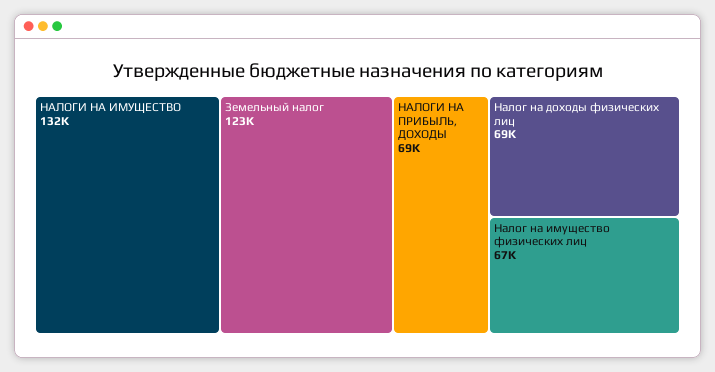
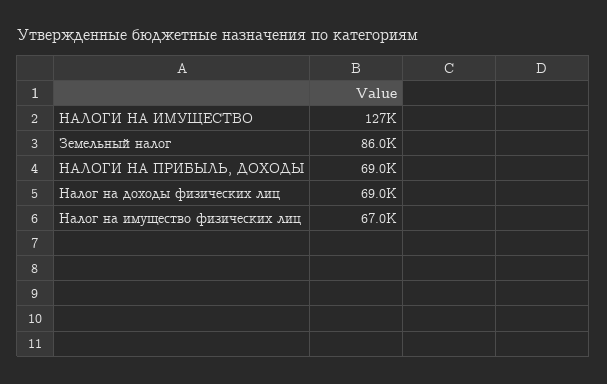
НАЛОГИ НА ИМУЩЕСТВО: 132000 -> 127000
Земельный налог: 123000 -> 86000

